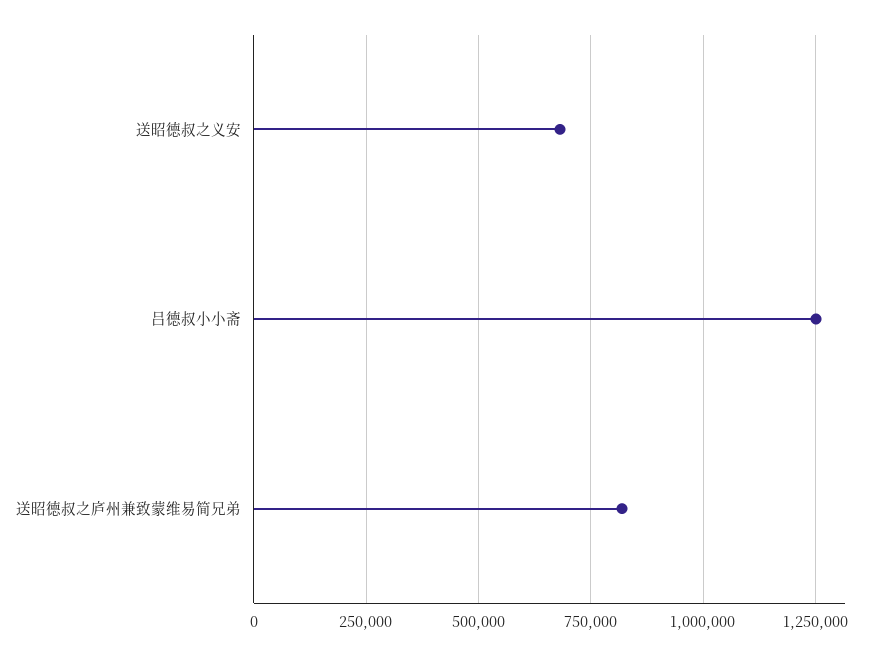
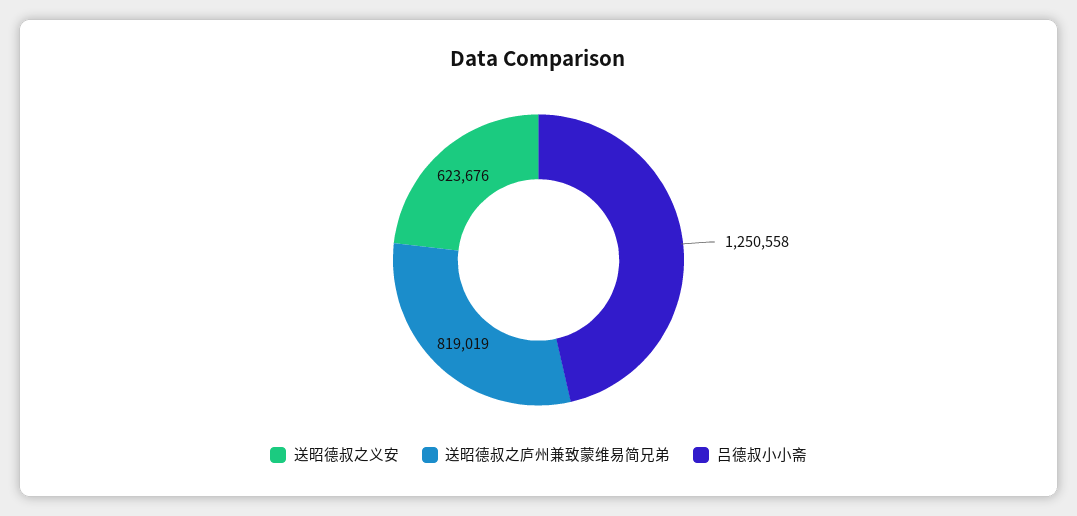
送昭德叔之义安: 675000 -> 623676

